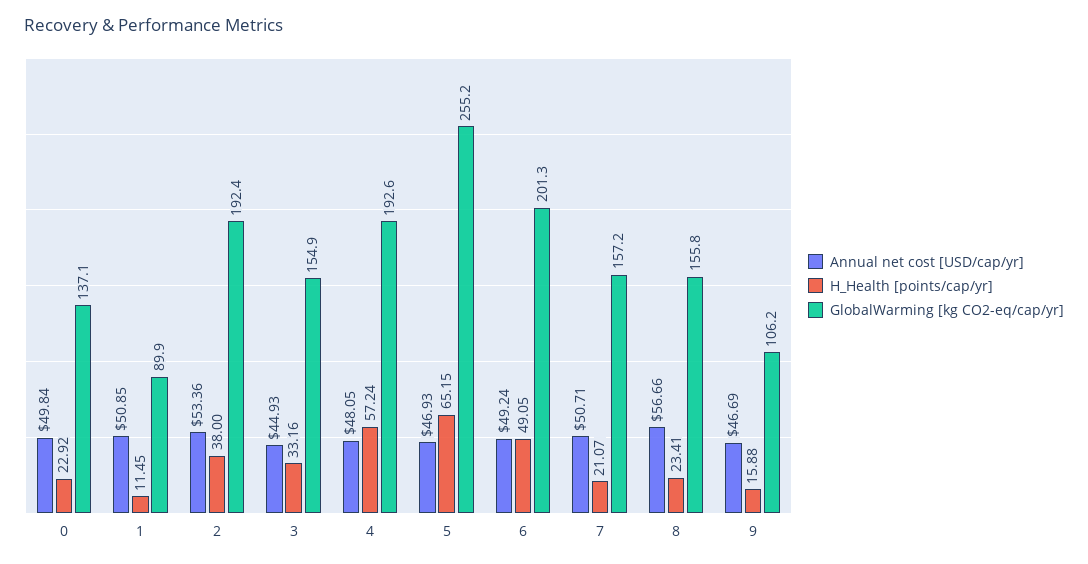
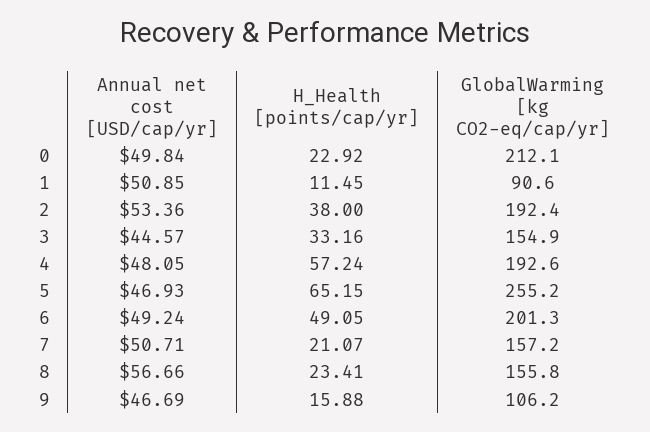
GlobalWarming [kg CO2-eq/cap/yr], 0: 137.1 -> 212.1
GlobalWarming [kg CO2-eq/cap/yr], 1: 89.9 -> 90.6
Annual net cost [USD/cap/yr], 3: 44.93 -> 44.57

